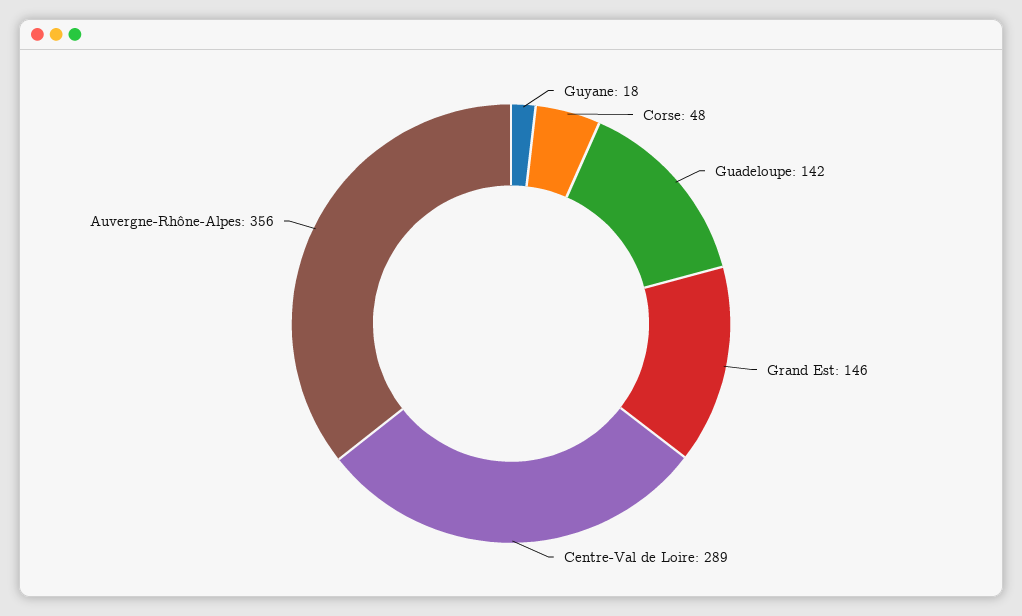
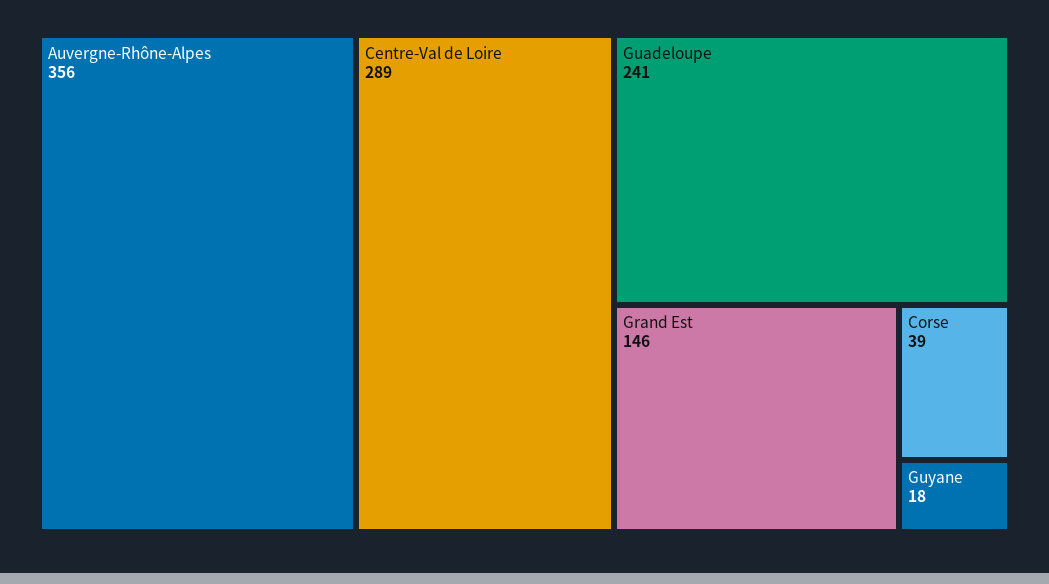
Corse: 48 -> 39
Guadeloupe: 142 -> 241

